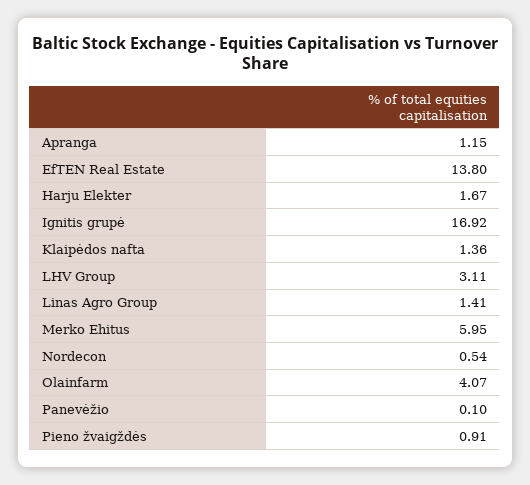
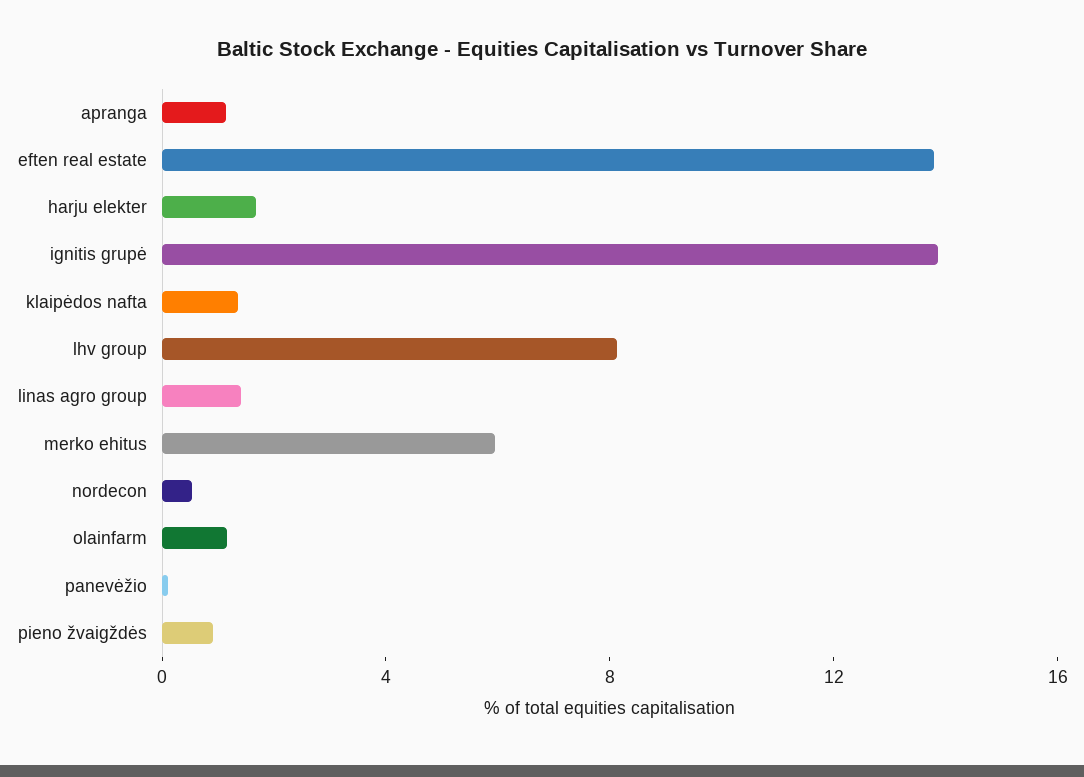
Ignitis grupė: 16.92 -> 14
LHV Group: 3.11 -> 8
Olainfarm: 4.07 -> 1

